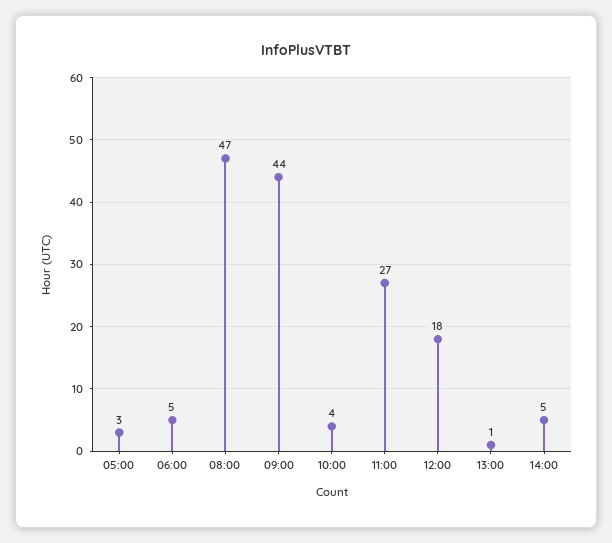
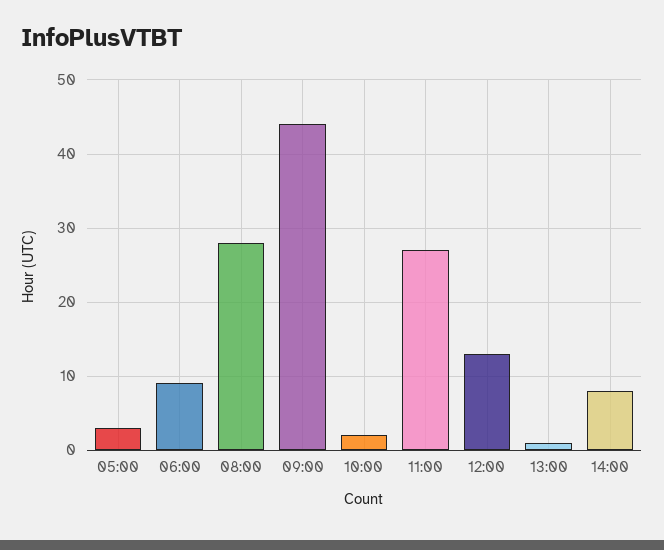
06:00: 5 -> 9
08:00: 47 -> 28
10:00: 4 -> 2
12:00: 18 -> 13
14:00: 5 -> 8

